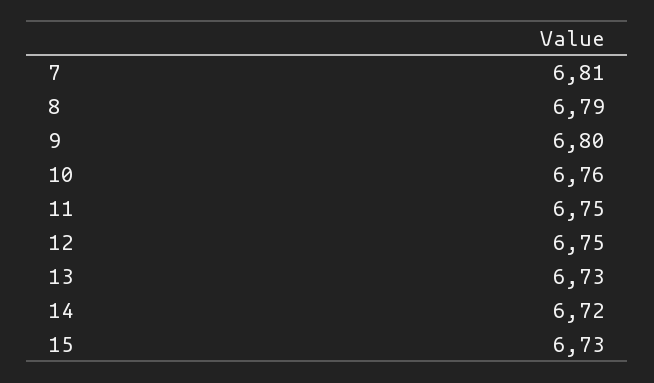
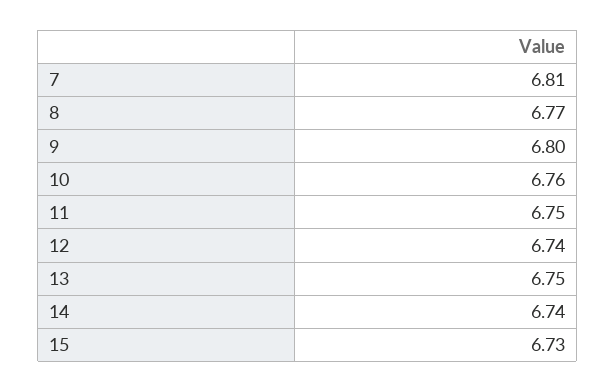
8: 6.79 -> 6.77
12: 6.75 -> 6.74
13: 6.73 -> 6.75
14: 6.72 -> 6.74

